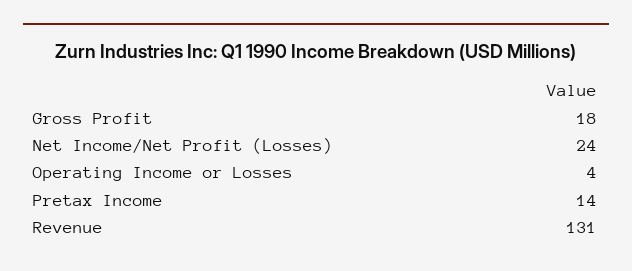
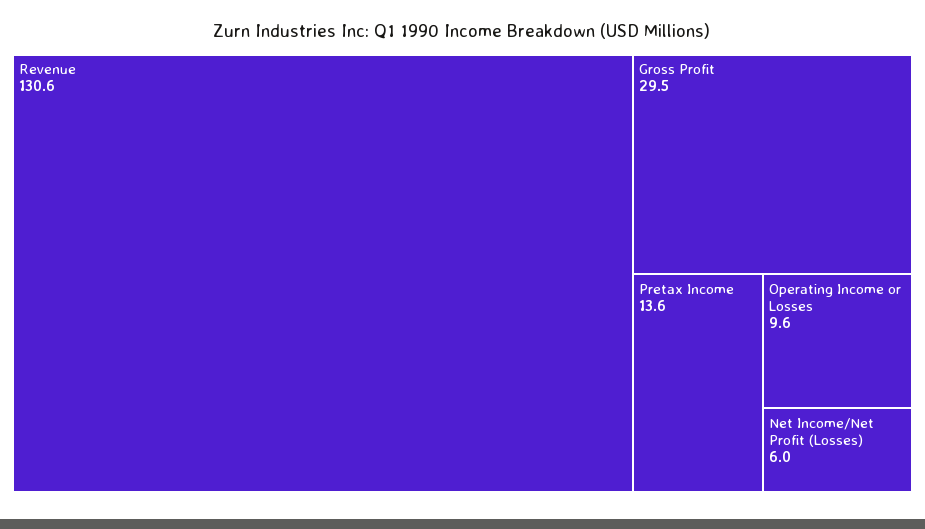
Gross Profit: 18 -> 29.5
Net Income/Net Profit (Losses): 24 -> 6
Operating Income or Losses: 4 -> 9.6

